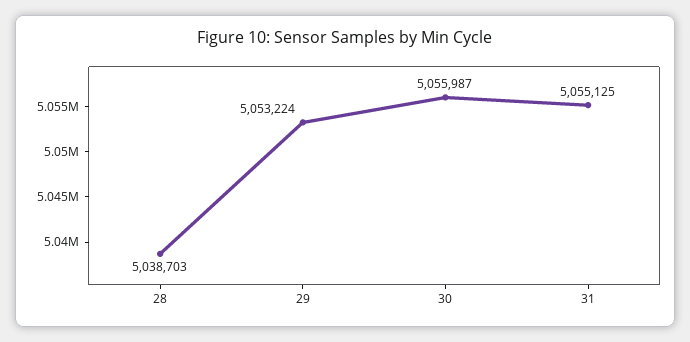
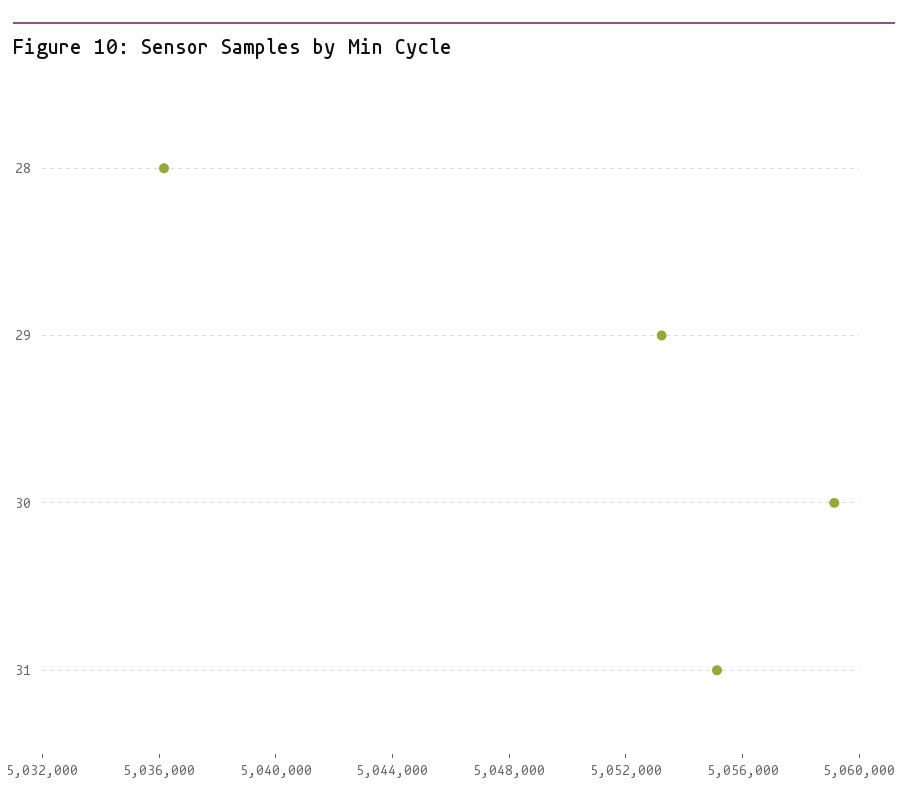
28: 5038703 -> 5036000
30: 5055987 -> 5059000

